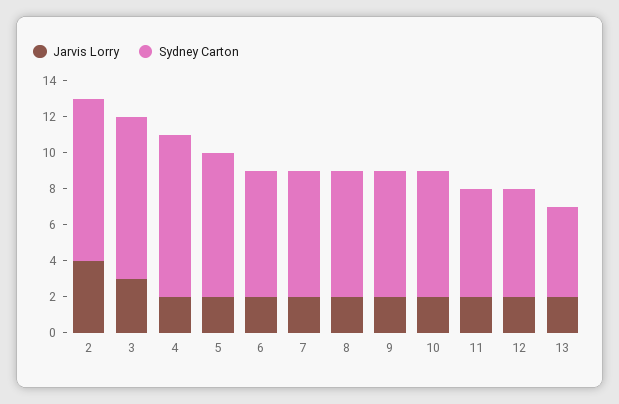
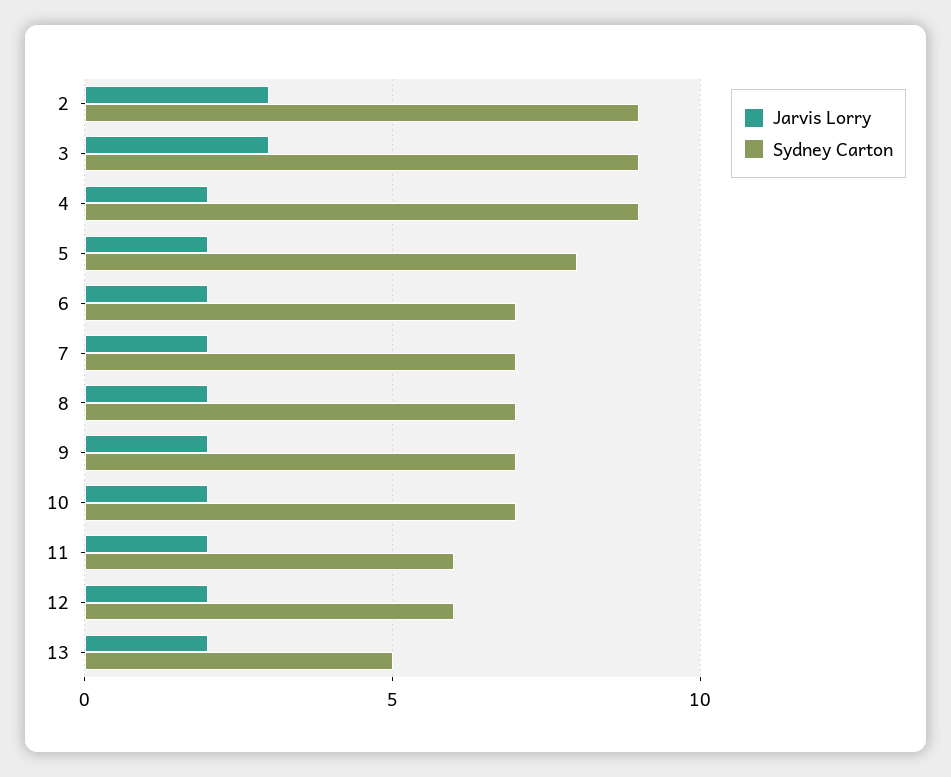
Jarvis Lorry, 2: 4 -> 3

